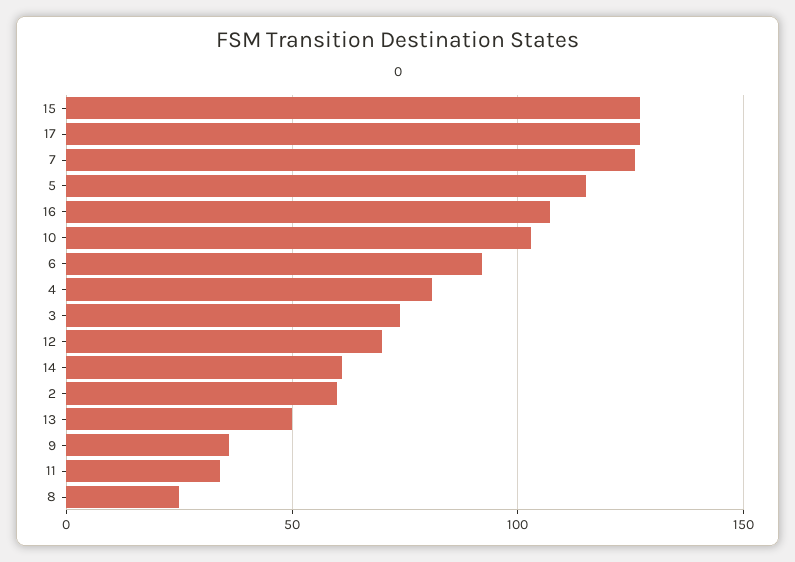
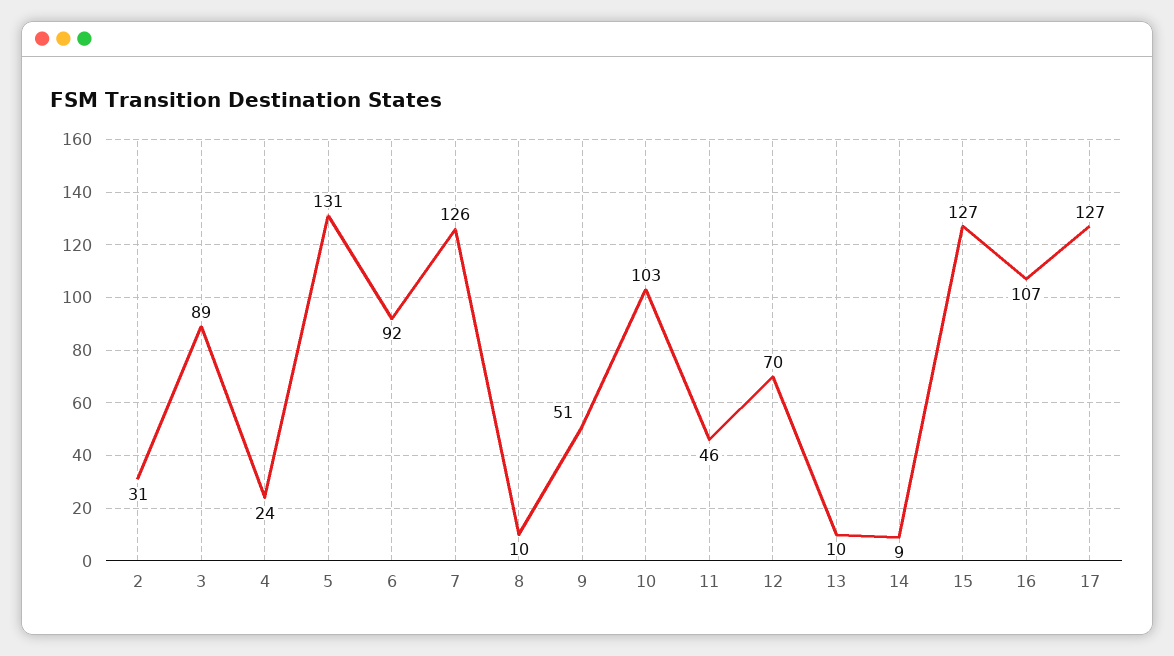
5: 115 -> 131
4: 80 -> 24
3: 75 -> 89
14: 60 -> 9
2: 60 -> 31
13: 50 -> 10
9: 35 -> 51
11: 35 -> 46
8: 25 -> 10

